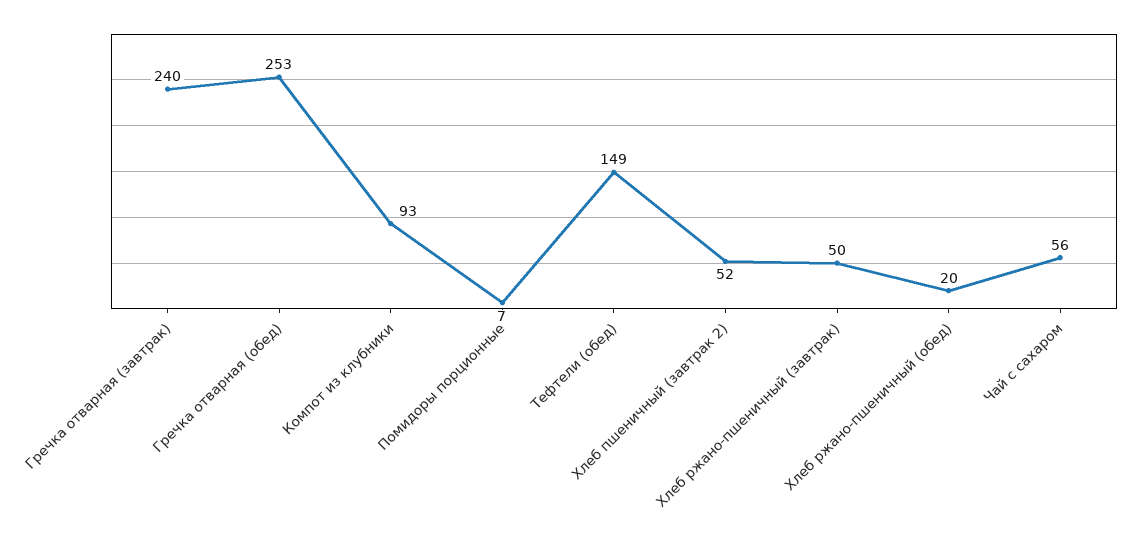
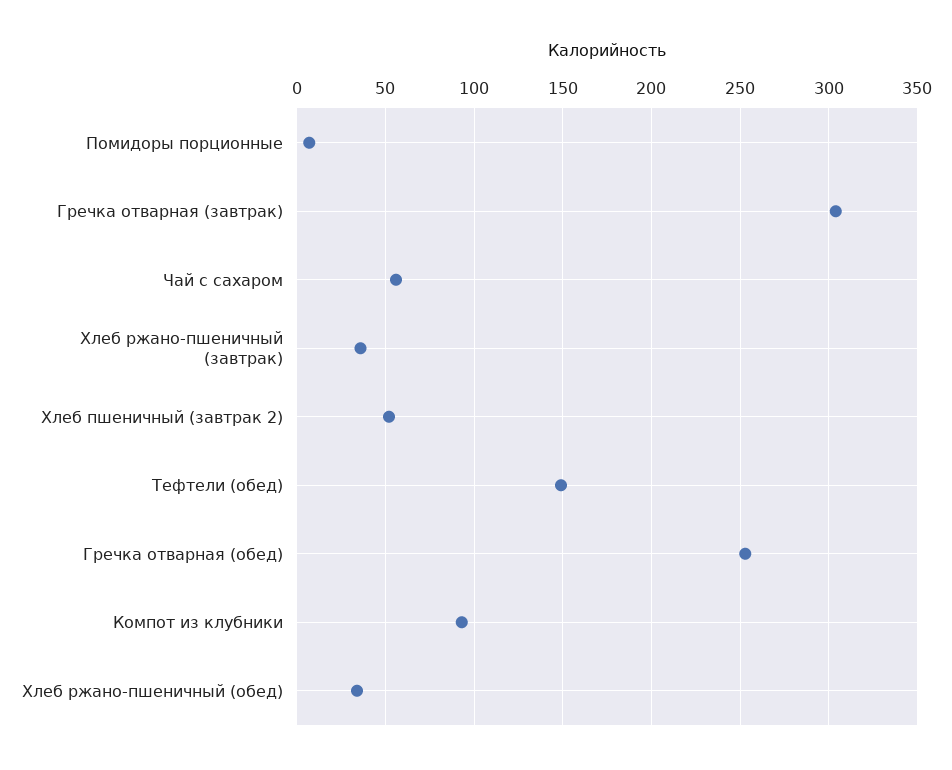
Гречка отварная (завтрак): 240 -> 305
Хлеб ржано-пшеничный (завтрак): 50 -> 35
Хлеб ржано-пшеничный (обед): 20 -> 35

